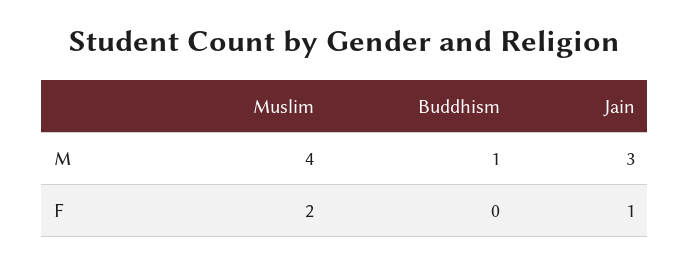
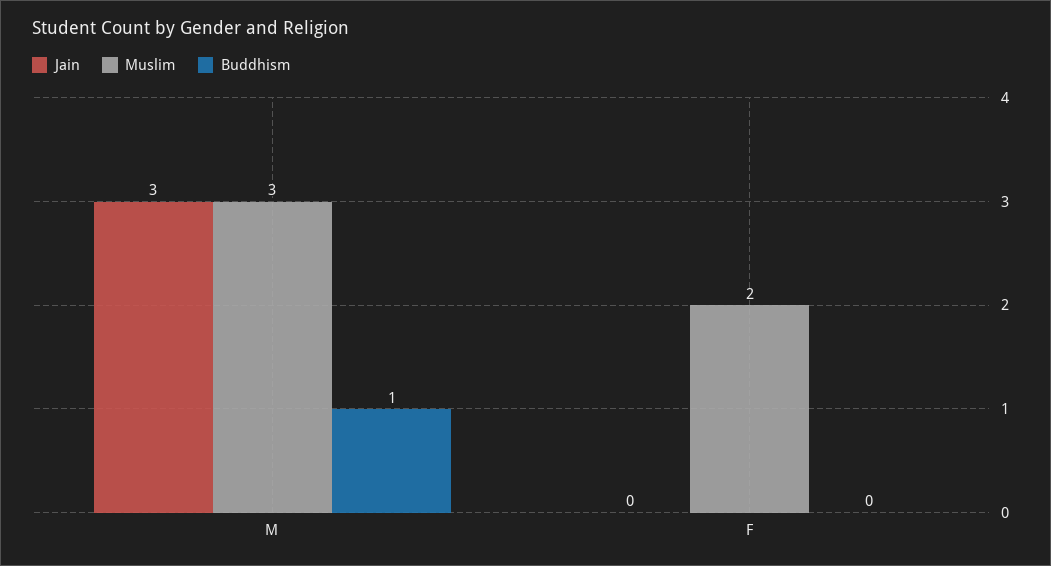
Muslim, M: 4 -> 3
Jain, F: 1 -> 0

